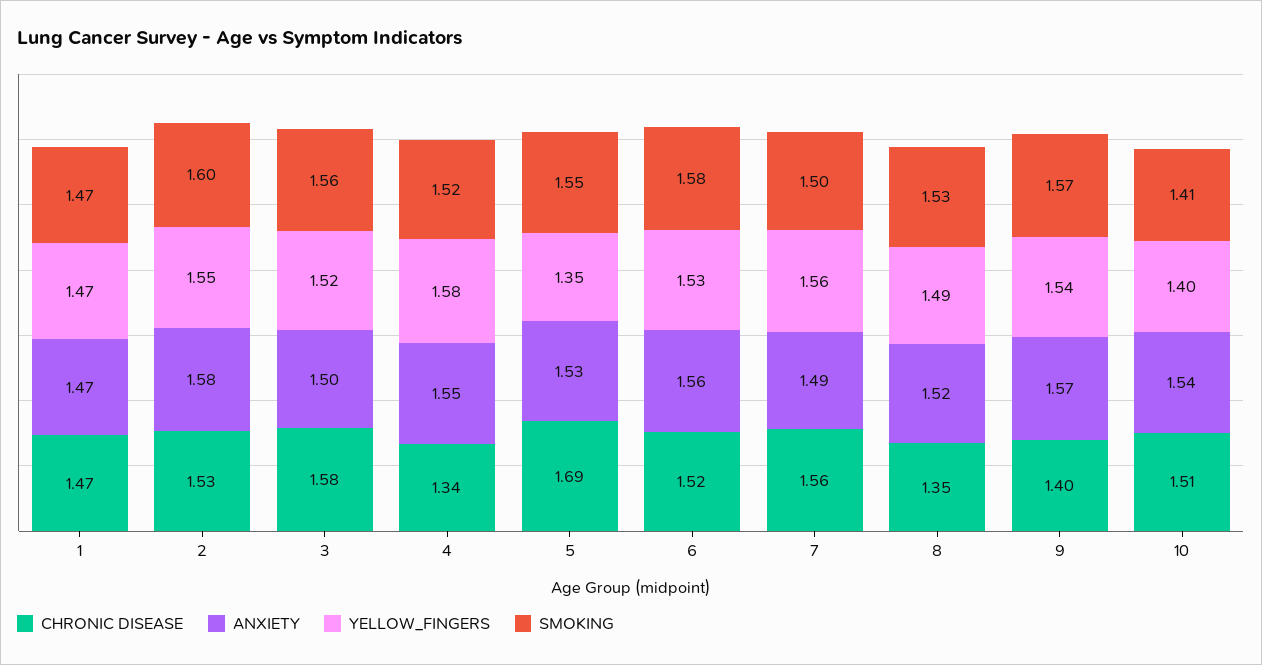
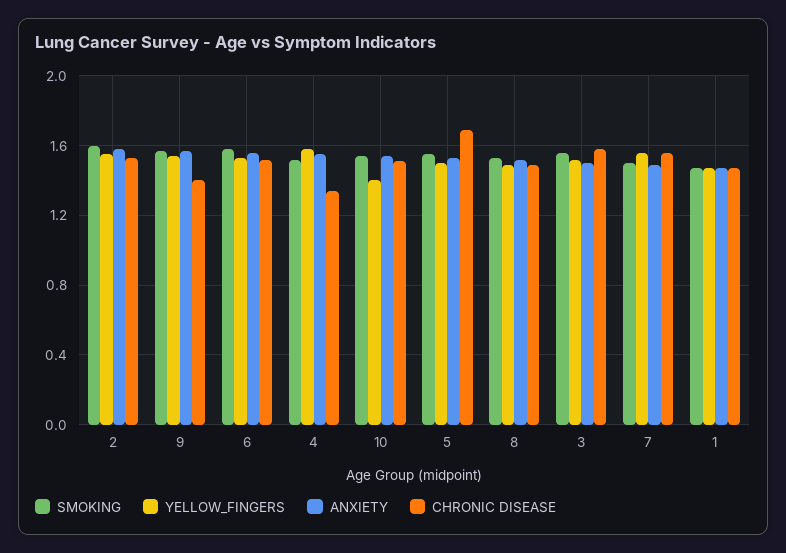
YELLOW_FINGERS, 5: 1.35 -> 1.5
CHRONIC DISEASE, 8: 1.35 -> 1.5
SMOKING, 10: 1.41 -> 1.55

